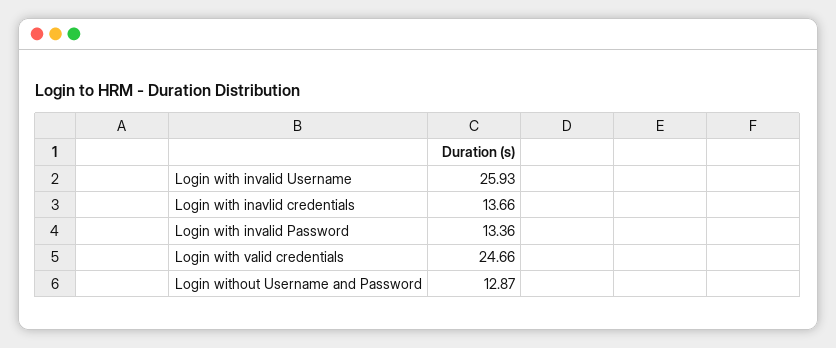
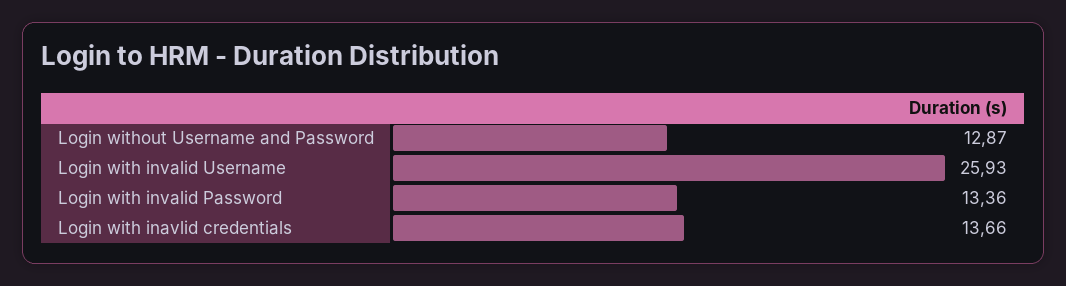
Login with valid credentials: 24.66 -> none

